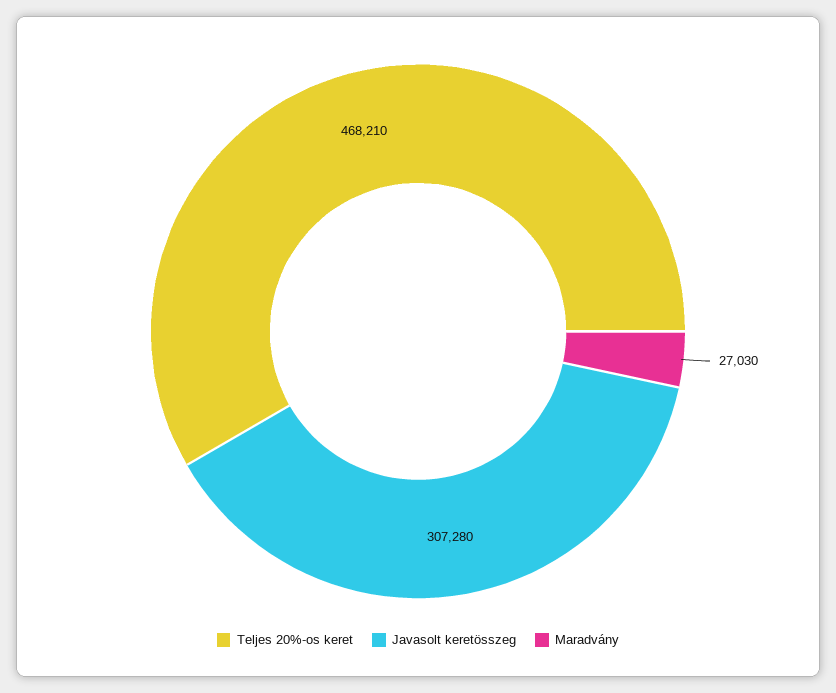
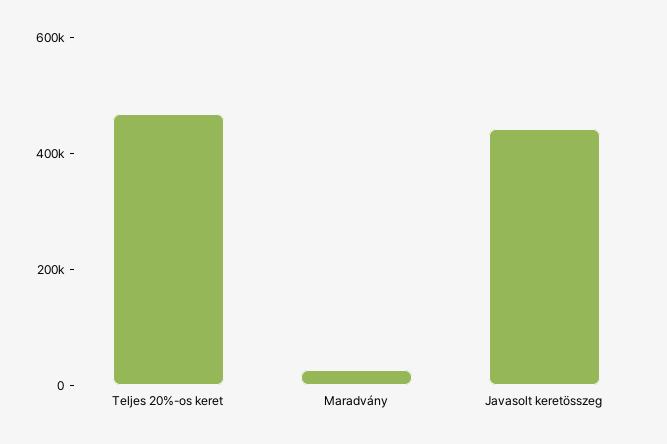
Javasolt keretösszeg: 307280 -> 450000

